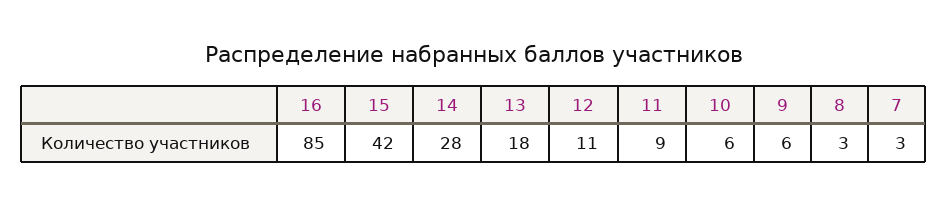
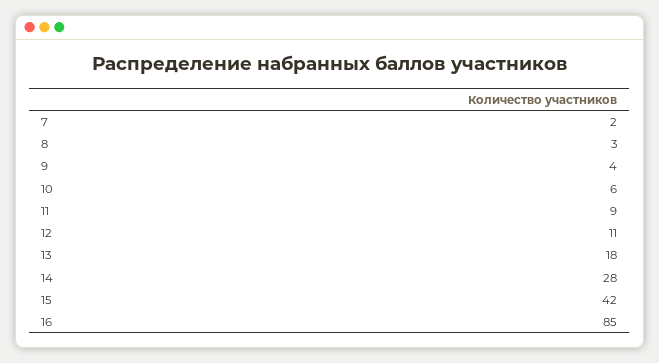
9: 6 -> 4
7: 3 -> 2

